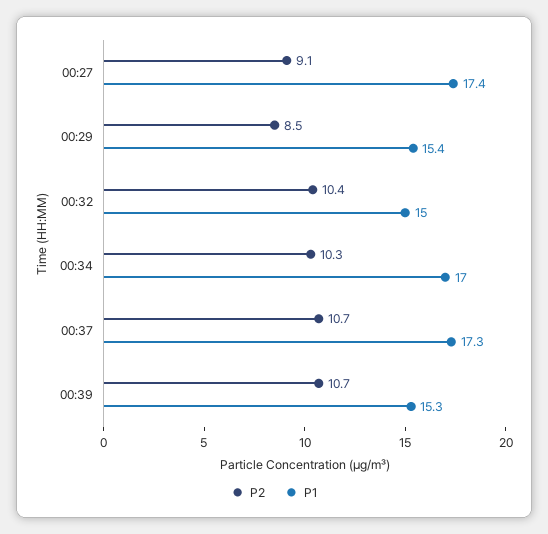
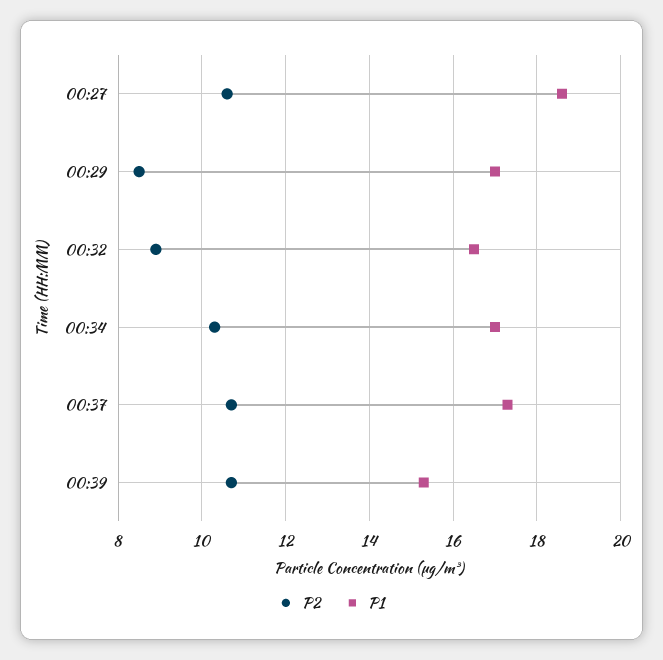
P2, 00:27: 9.1 -> 10.5
P1, 00:27: 17.4 -> 18.5
P1, 00:29: 15.4 -> 17
P2, 00:32: 10.4 -> 9
P1, 00:32: 15 -> 16.5

